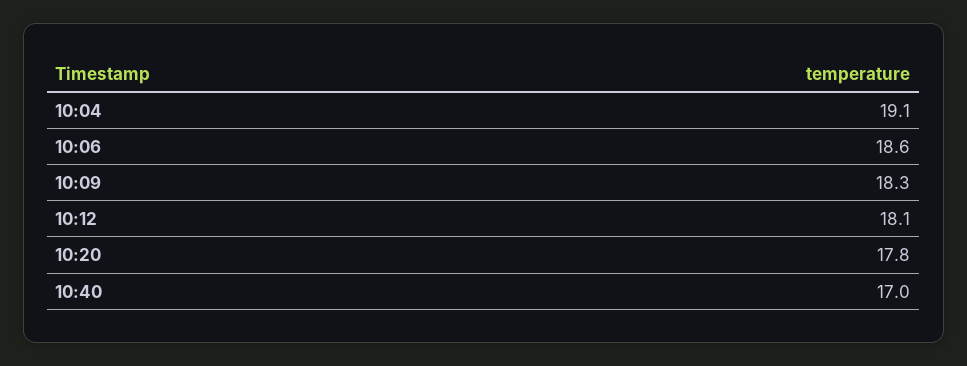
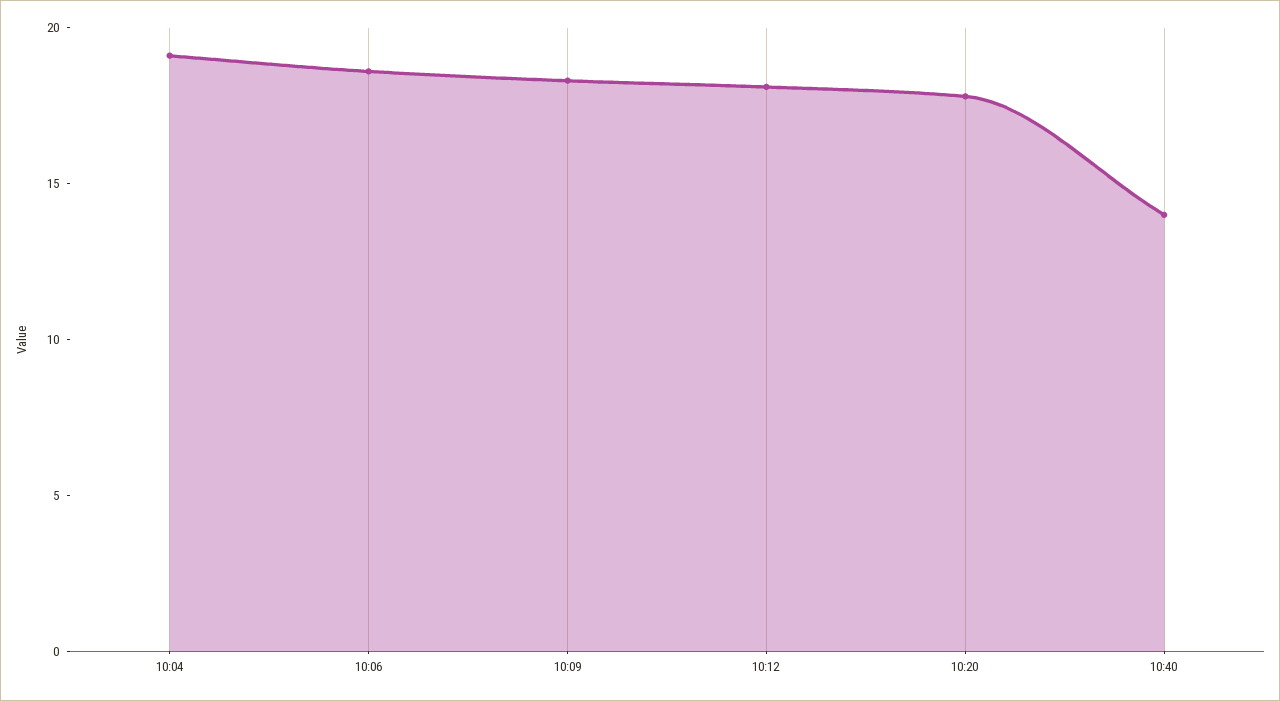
10:40: 17 -> 14

